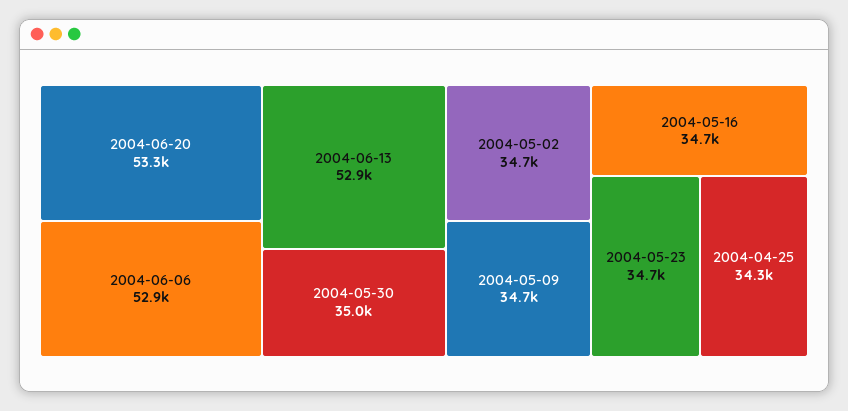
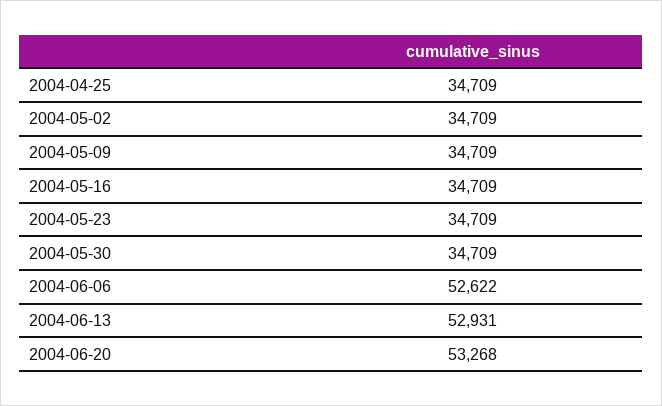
2004-06-06: 52900 -> 52622
2004-05-30: 35000 -> 34709
2004-04-25: 34300 -> 34709

